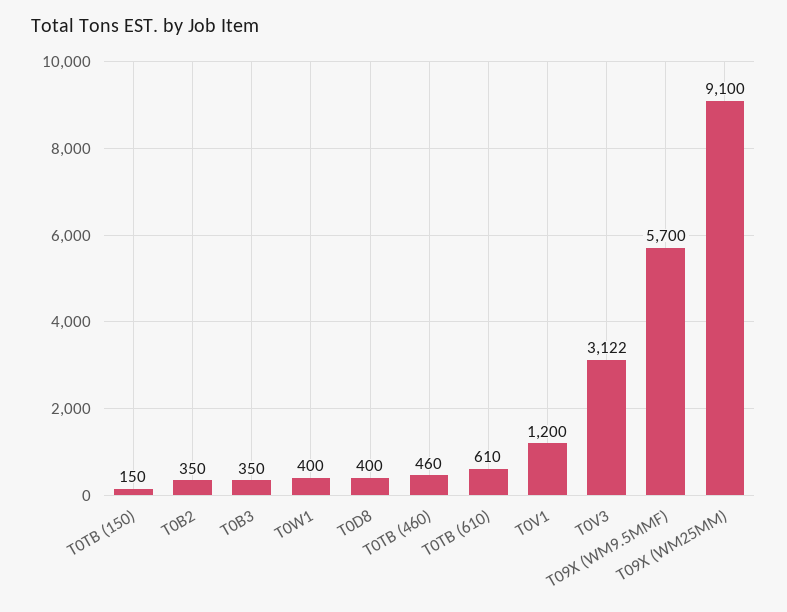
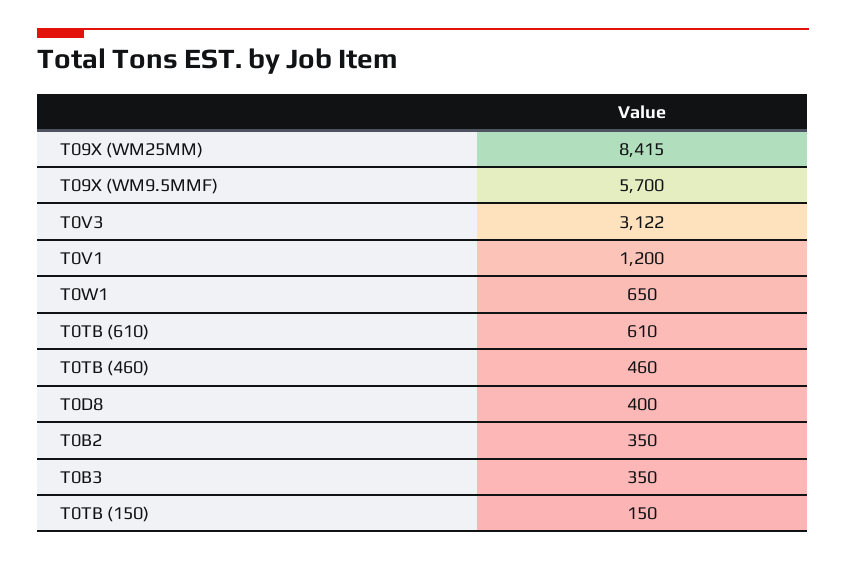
T0W1: 400 -> 650
T09X (WM25MM): 9100 -> 8415

